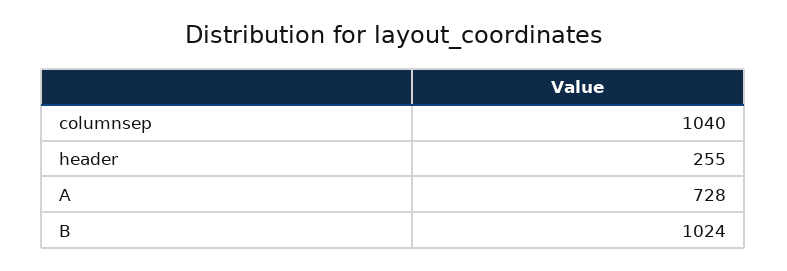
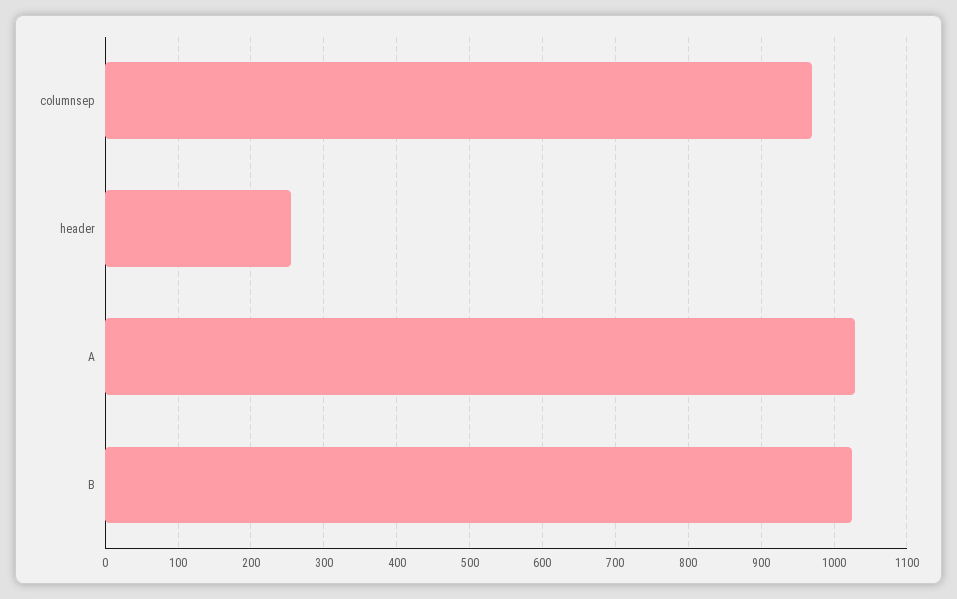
columnsep: 1040 -> 970
A: 728 -> 1030

